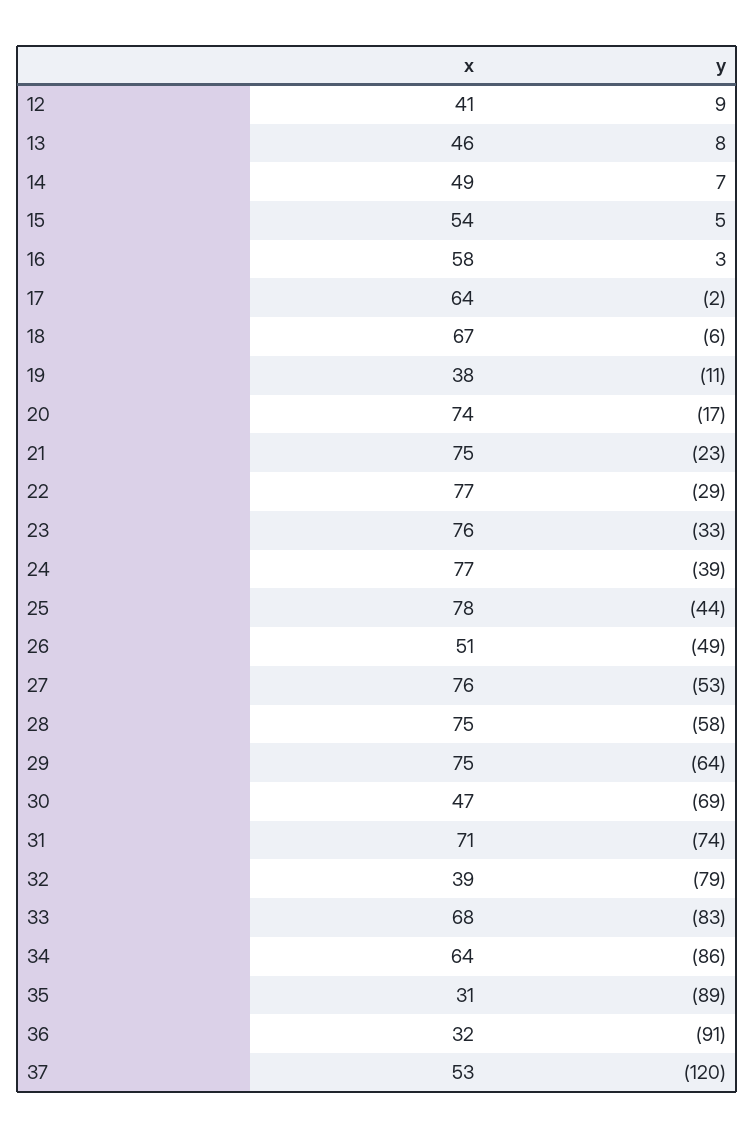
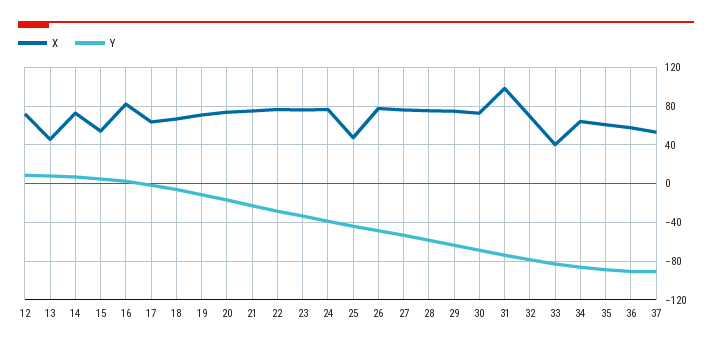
x, 12: 41 -> 70
x, 14: 49 -> 70
x, 16: 58 -> 80
x, 19: 38 -> 70
x, 25: 78 -> 50
x, 26: 51 -> 80
x, 30: 47 -> 70
x, 31: 71 -> 100
x, 32: 39 -> 70
x, 33: 68 -> 40
x, 35: 31 -> 60
x, 36: 32 -> 60
y, 37: -120 -> -90

